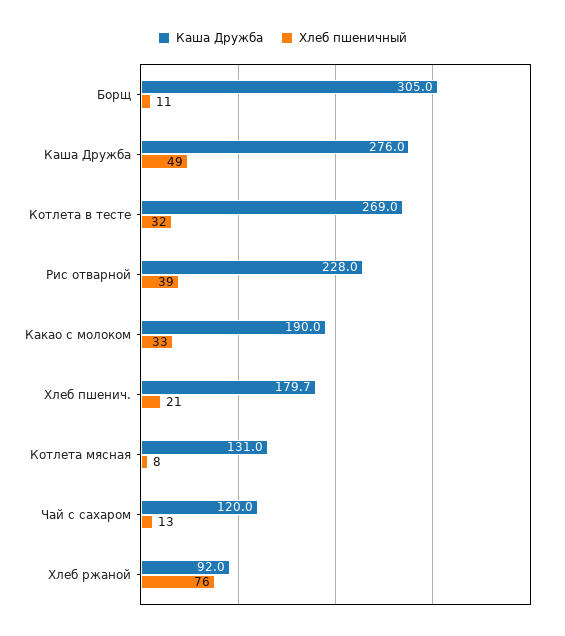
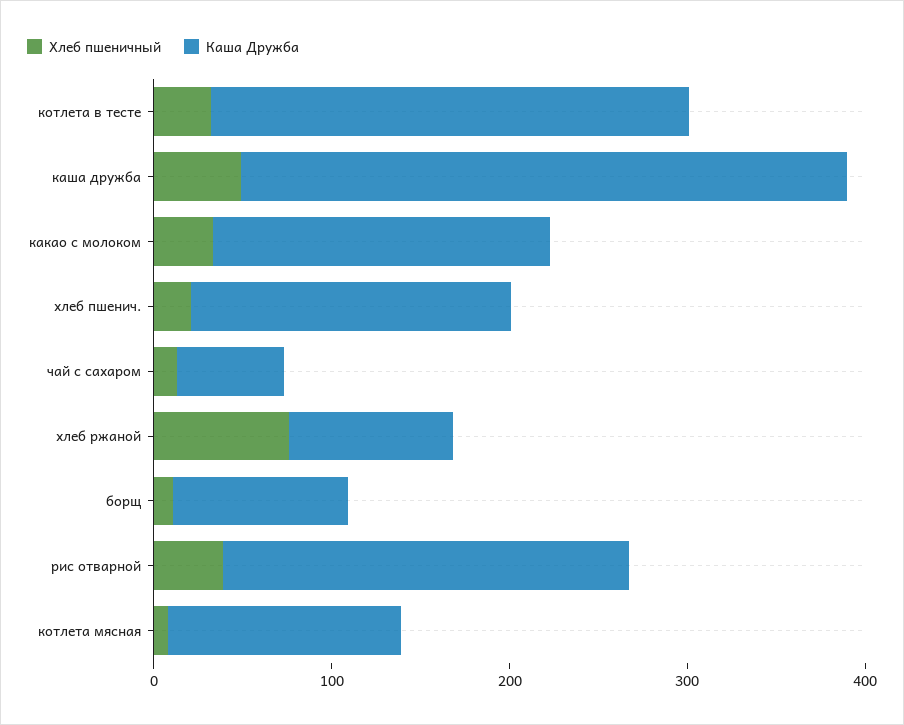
Каша Дружба, Борщ: 305 -> 100
Каша Дружба, Каша Дружба: 276 -> 340
Каша Дружба, Чай с сахаром: 120 -> 60

